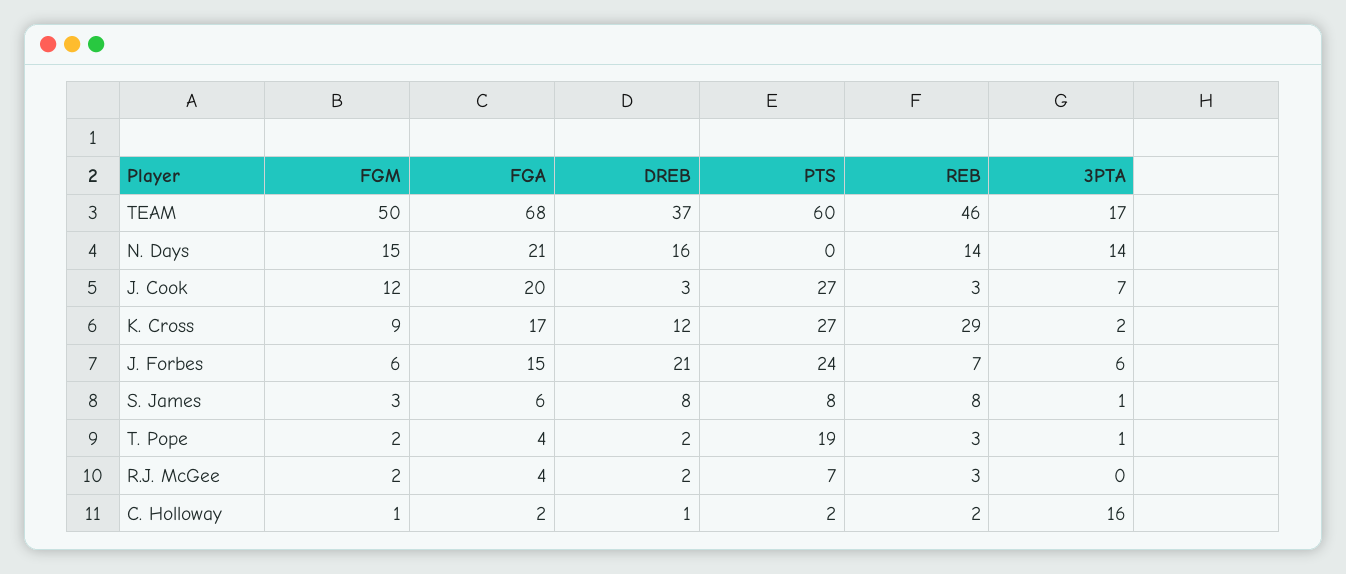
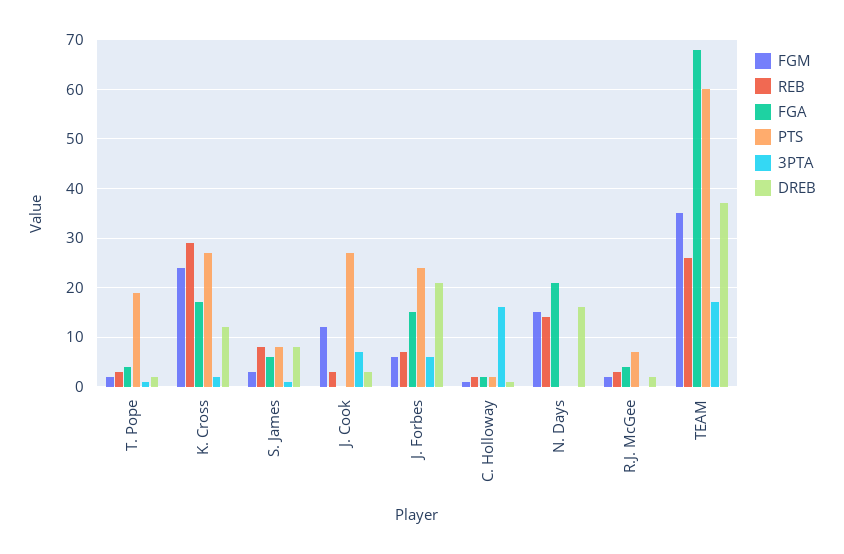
FGM, TEAM: 50 -> 35
REB, TEAM: 46 -> 25
3PTA, N. Days: 14 -> 0
FGA, J. Cook: 20 -> 0
FGM, K. Cross: 9 -> 25

